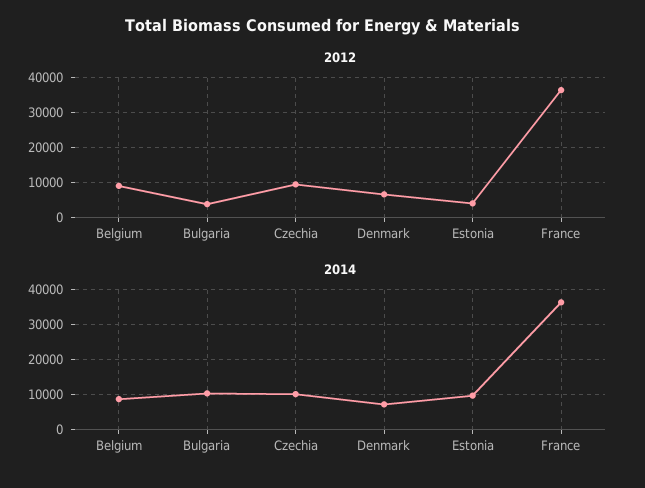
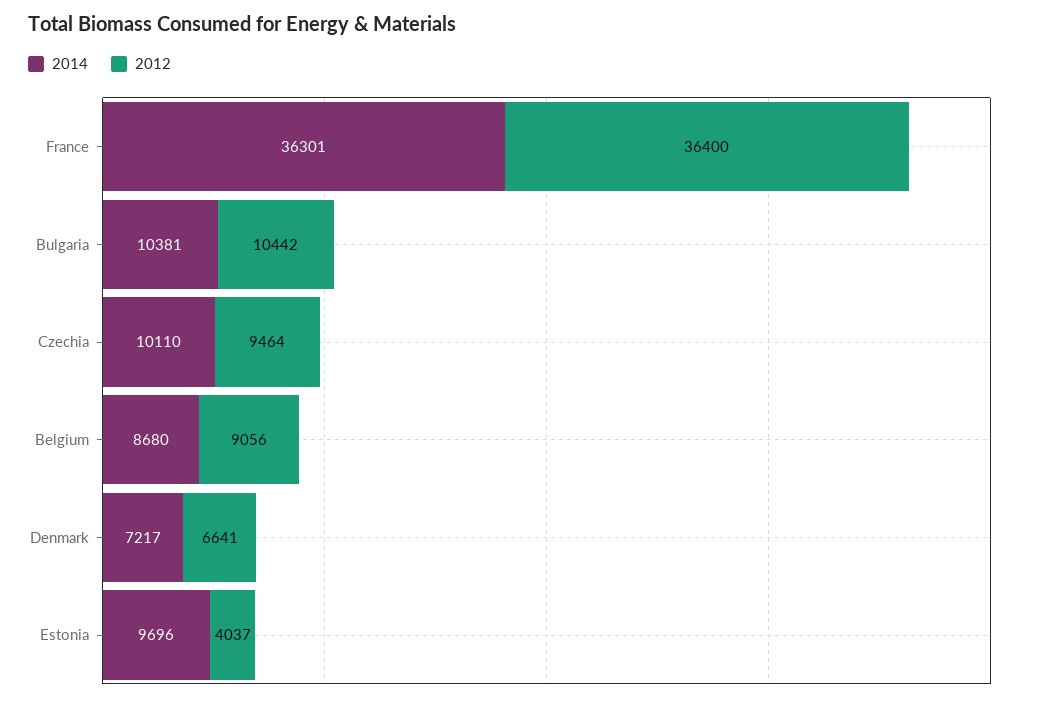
2012, Bulgaria: 4000 -> 10442

